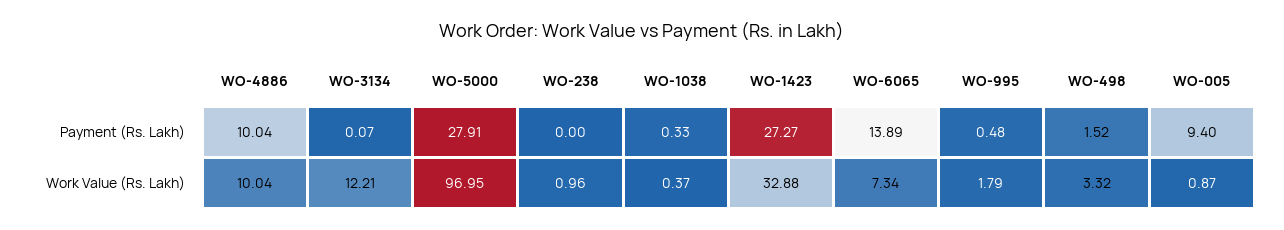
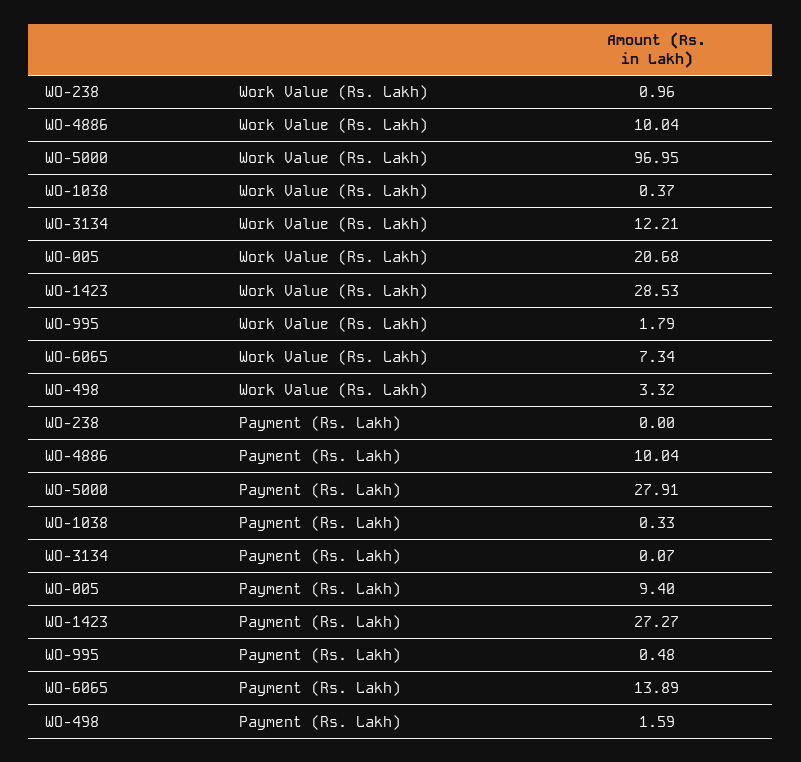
WO-498, Payment (Rs. Lakh): 1.52 -> 1.59
WO-1423, Work Value (Rs. Lakh): 32.88 -> 28.53
WO-005, Work Value (Rs. Lakh): 0.87 -> 20.68

